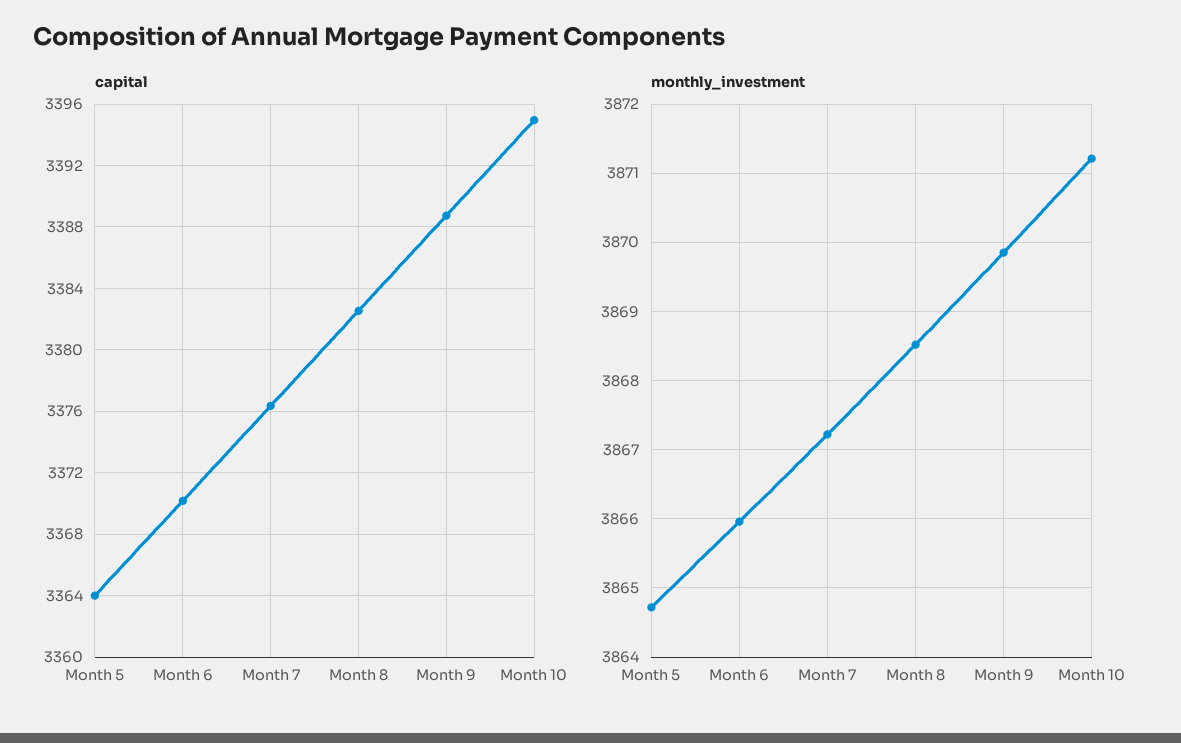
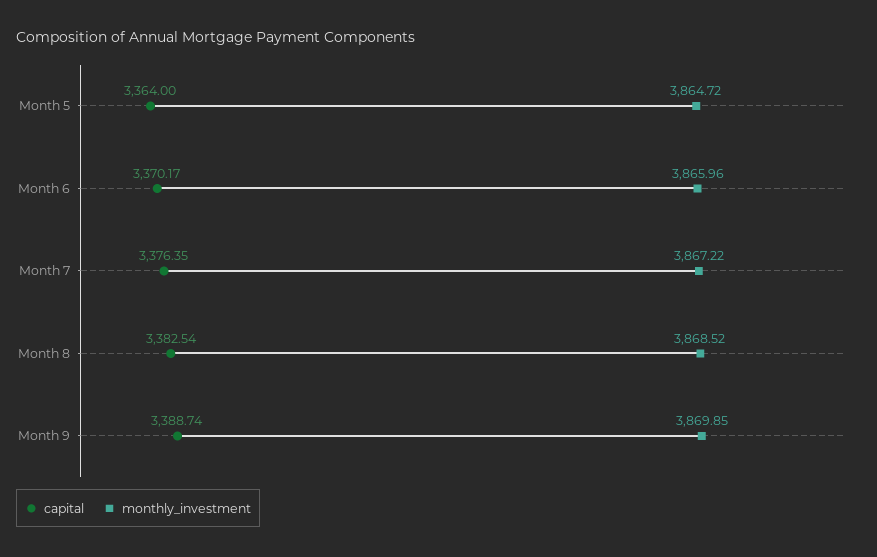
capital, Month 10: 3395 -> none
monthly_investment, Month 10: 3871.2 -> none

